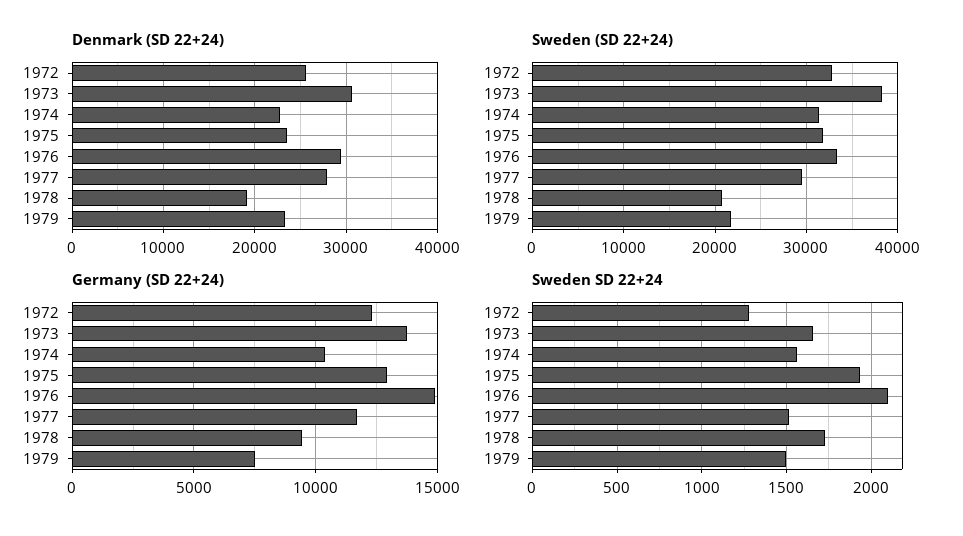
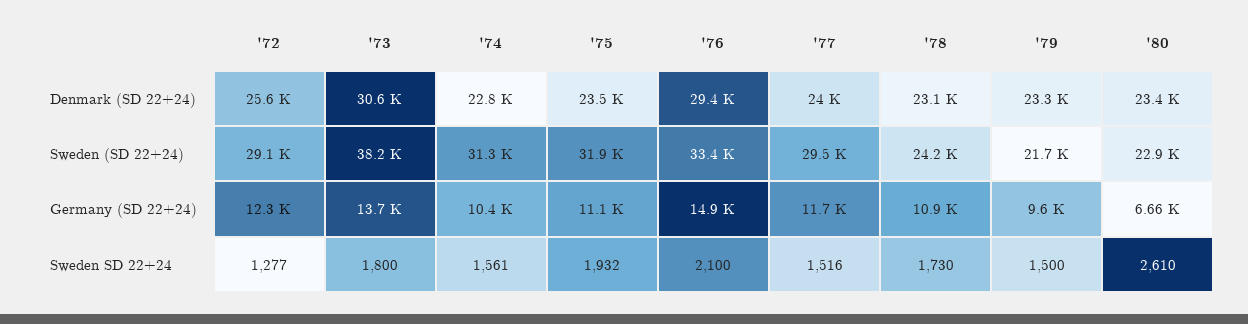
Denmark (SD 22+24), 1977: 28000 -> 24000
Denmark (SD 22+24), 1978: 19000 -> 23100
Sweden (SD 22+24), 1972: 33000 -> 29100
Sweden (SD 22+24), 1978: 21000 -> 24200
Germany (SD 22+24), 1975: 13000 -> 11100
Germany (SD 22+24), 1978: 9500 -> 10900
Germany (SD 22+24), 1979: 7500 -> 9600
Sweden SD 22+24, 1973: 1650 -> 1800
Denmark (SD 22+24), '80: none -> 23400
Sweden (SD 22+24), '80: none -> 22900
Germany (SD 22+24), '80: none -> 6660
Sweden SD 22+24, '80: none -> 2610

